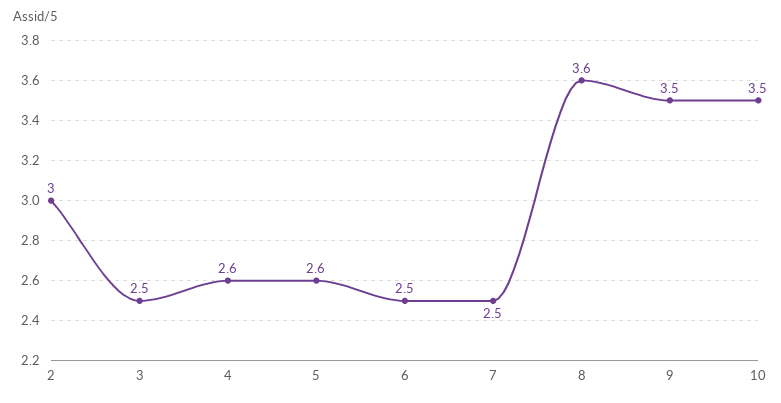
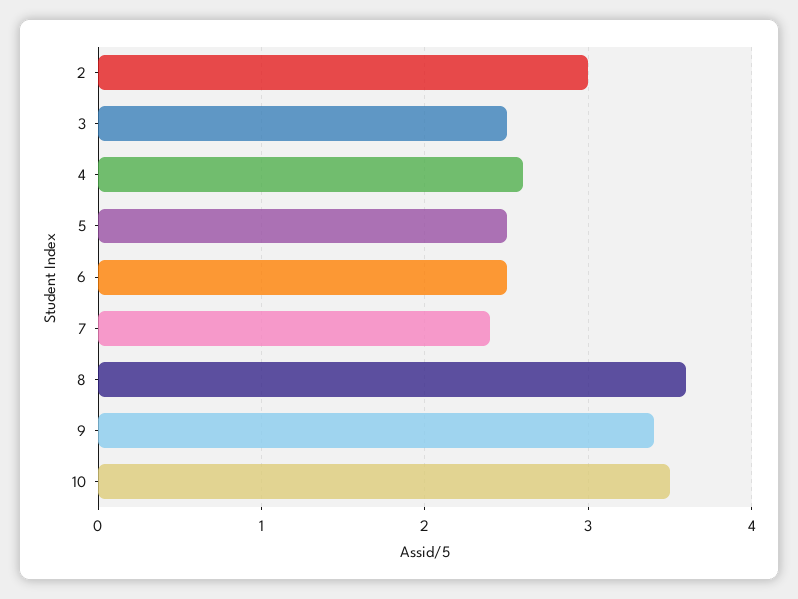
5: 2.6 -> 2.5
7: 2.5 -> 2.4
9: 3.5 -> 3.4

